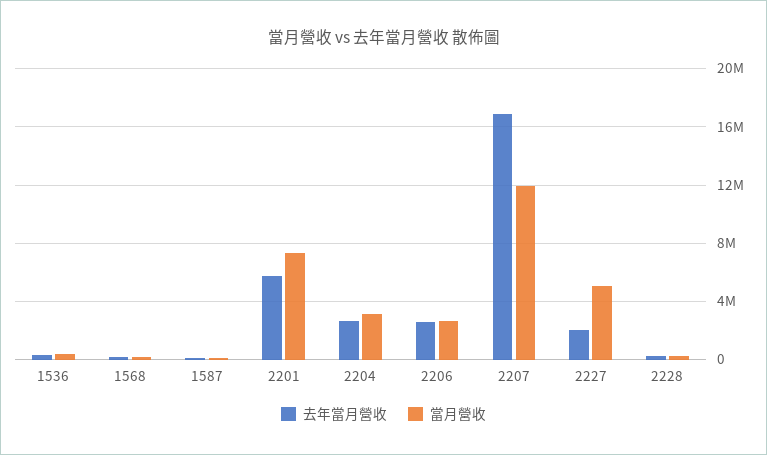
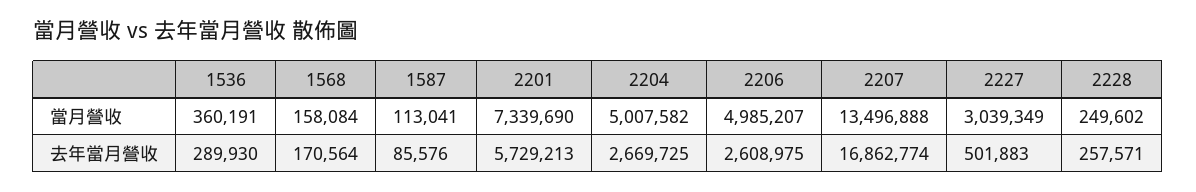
當月營收, 2204: 3000000 -> 5007582
當月營收, 2206: 2500000 -> 4985207
當月營收, 2207: 12000000 -> 13496888
去年當月營收, 2227: 2000000 -> 501883
當月營收, 2227: 5000000 -> 3039349

